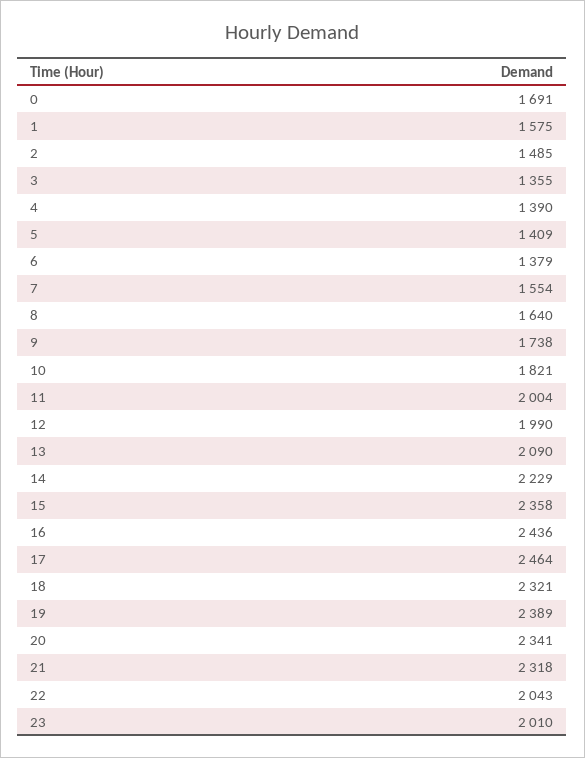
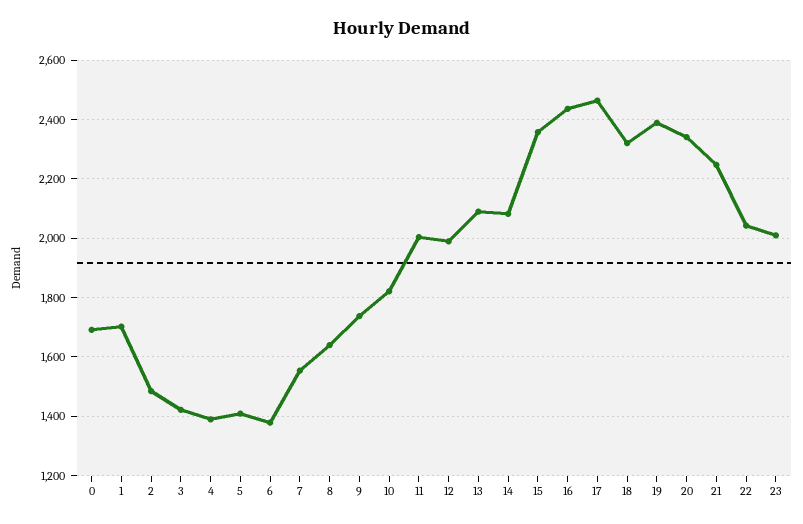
1: 1575 -> 1700
3: 1355 -> 1425
14: 2229 -> 2075
21: 2318 -> 2250

